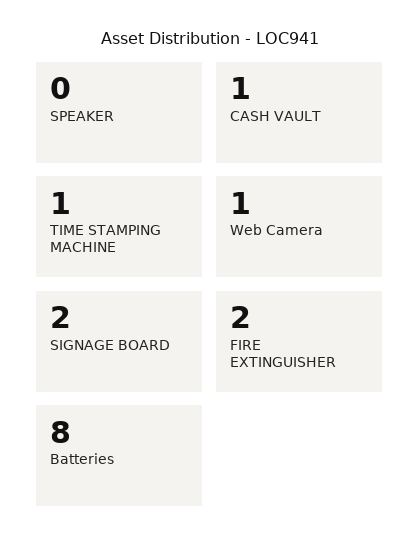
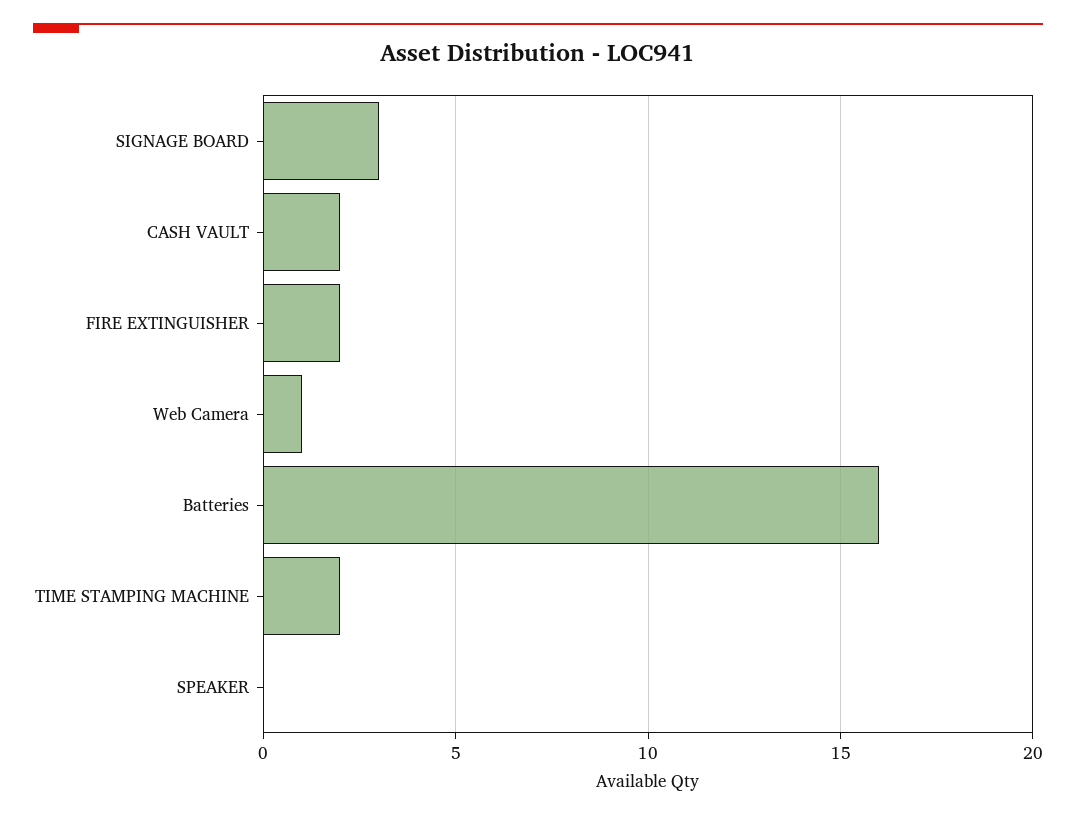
CASH VAULT: 1 -> 2
TIME STAMPING MACHINE: 1 -> 2
SIGNAGE BOARD: 2 -> 3
Batteries: 8 -> 16

